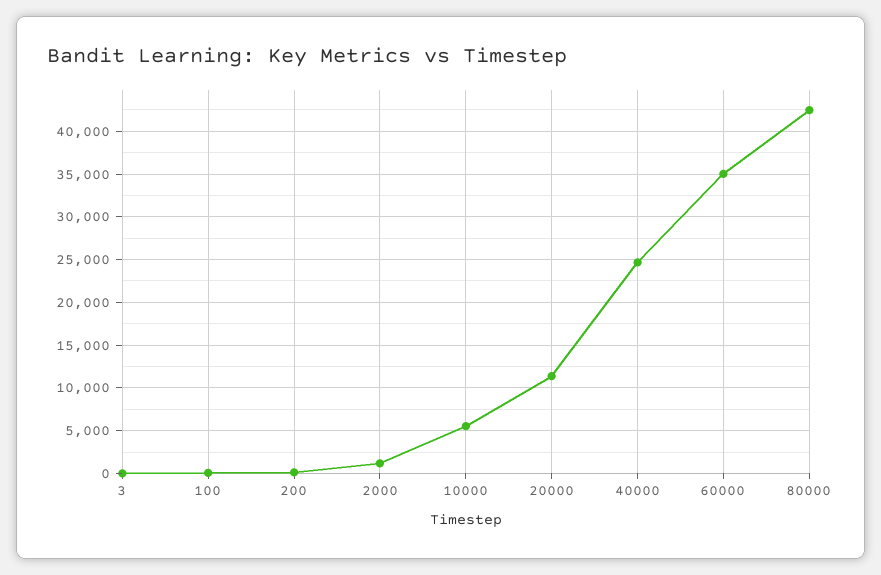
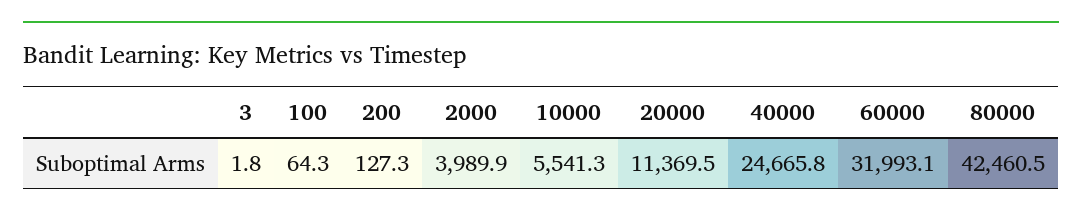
2000: 1000 -> 3989.9
60000: 35000 -> 31993.1

